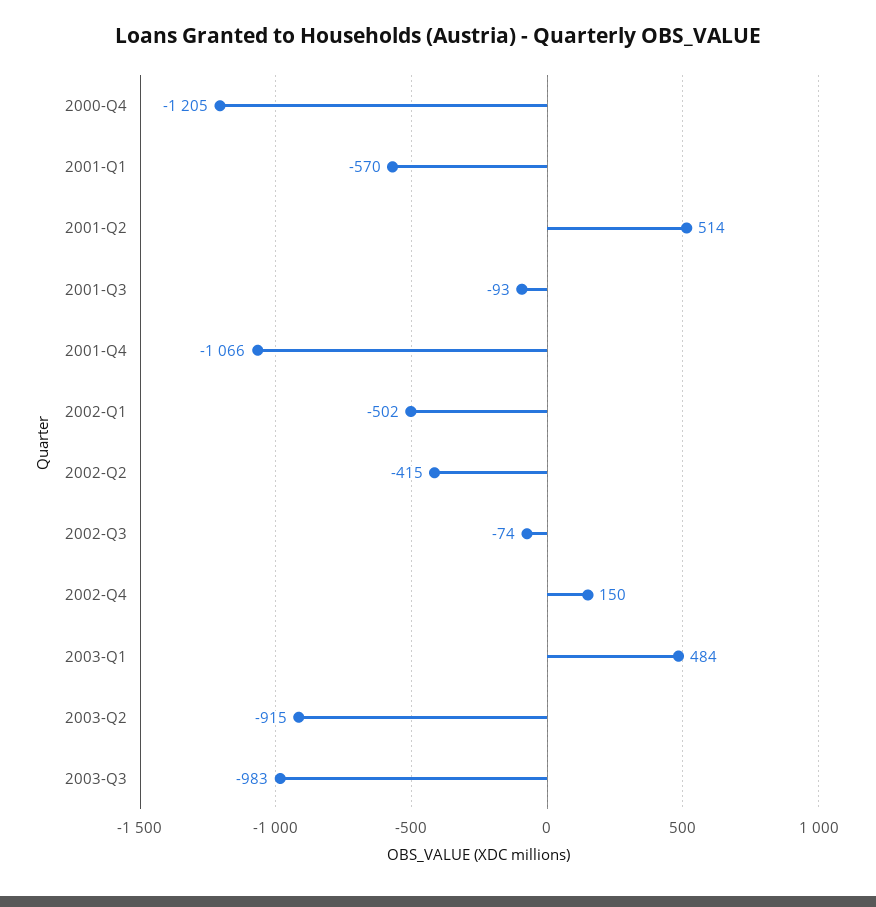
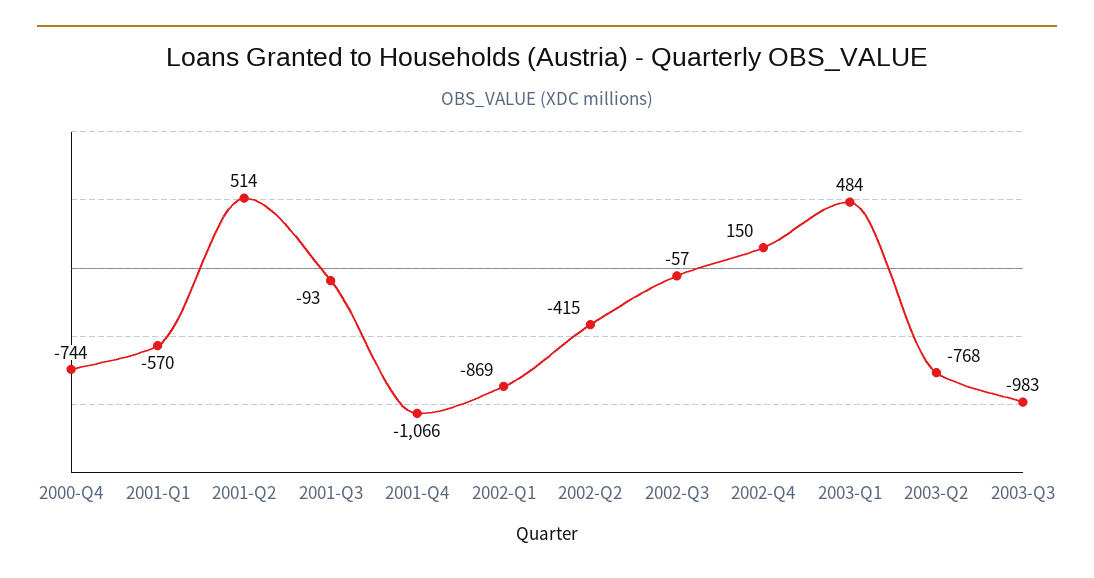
2000-Q4: -1205 -> -744
2002-Q1: -502 -> -869
2002-Q3: -74 -> -57
2003-Q2: -915 -> -768

